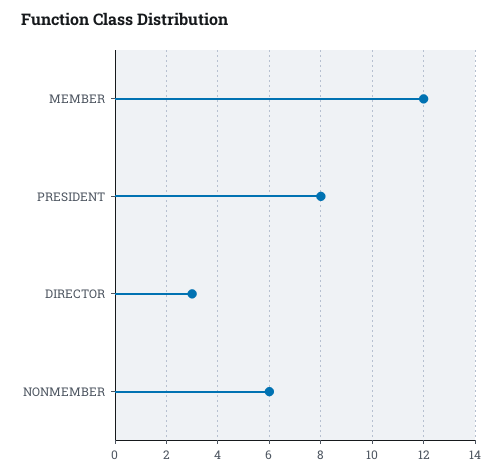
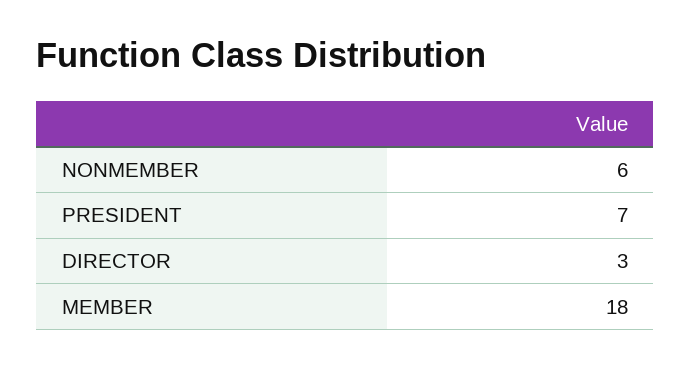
MEMBER: 12 -> 18
PRESIDENT: 8 -> 7

